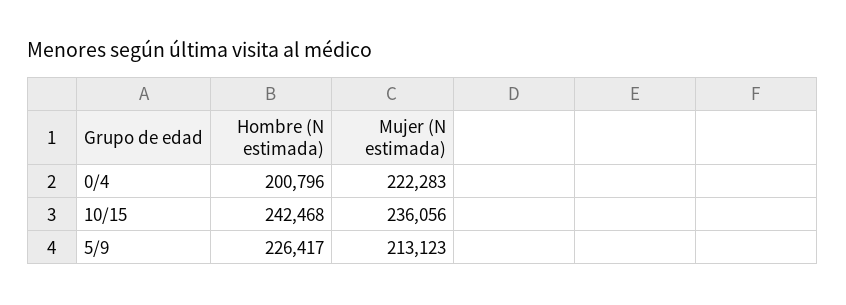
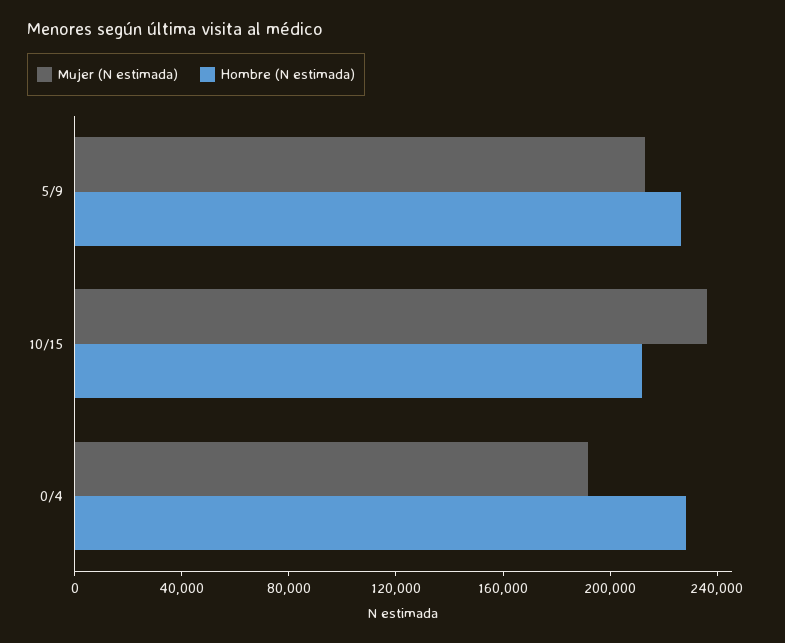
Hombre (N estimada), 0/4: 200796 -> 230000
Mujer (N estimada), 0/4: 222283 -> 190000
Hombre (N estimada), 10/15: 242468 -> 210000

